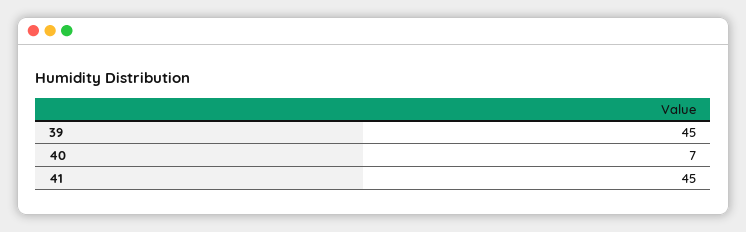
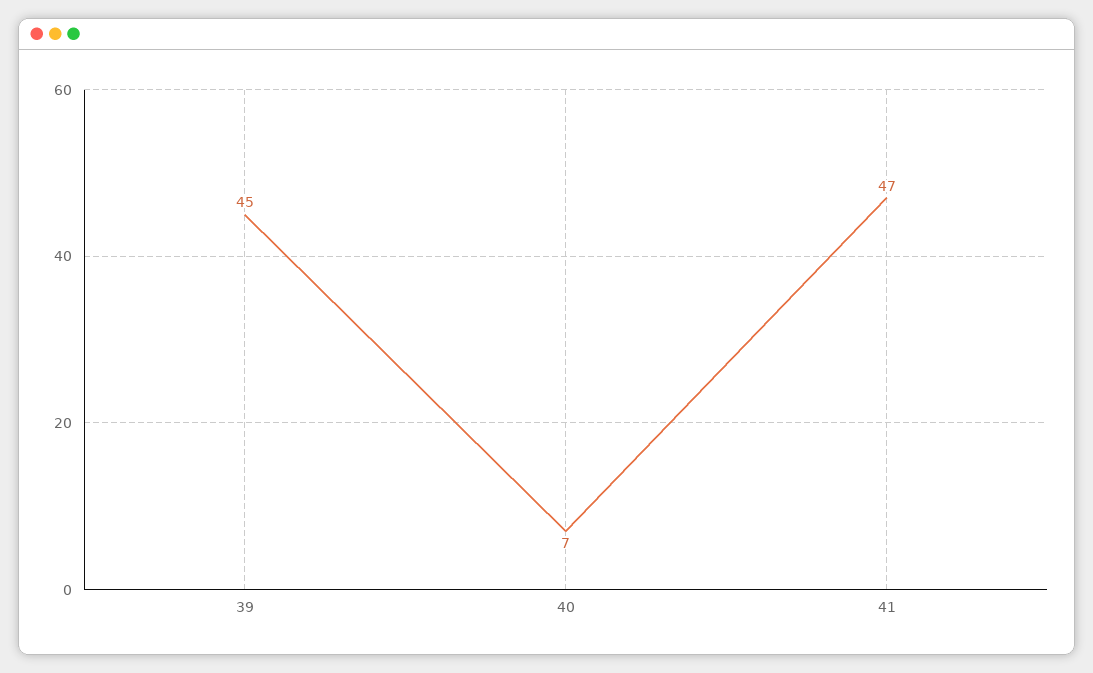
41: 45 -> 47

